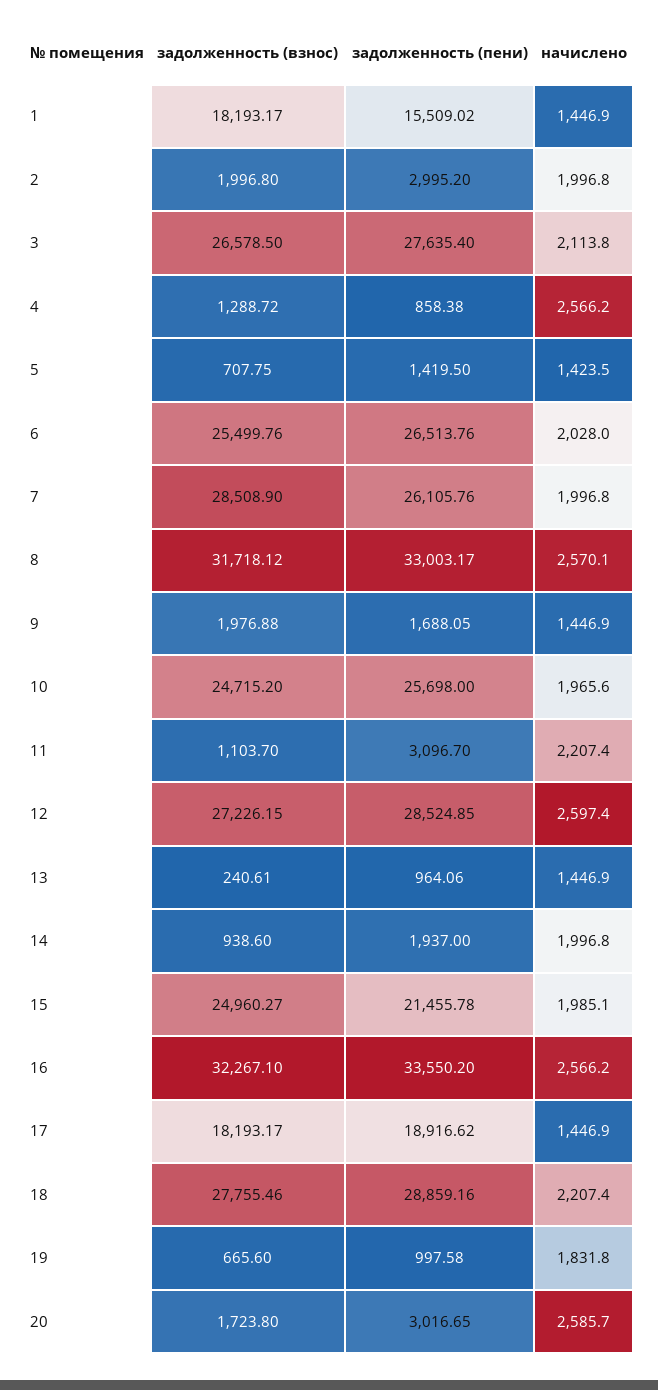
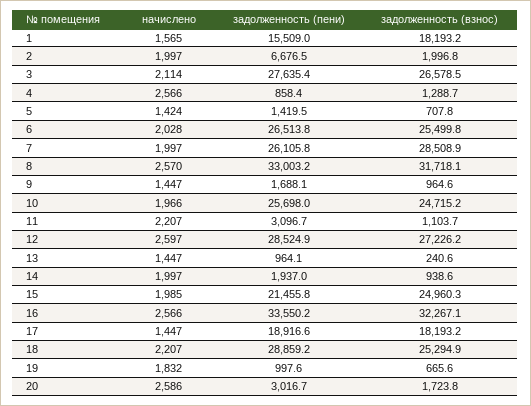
начислено, 1: 1446.9 -> 1565
задолженность (пени), 2: 2995.2 -> 6676.5
задолженность (взнос), 9: 1976.88 -> 964.6
задолженность (взнос), 18: 27755.46 -> 25294.9

